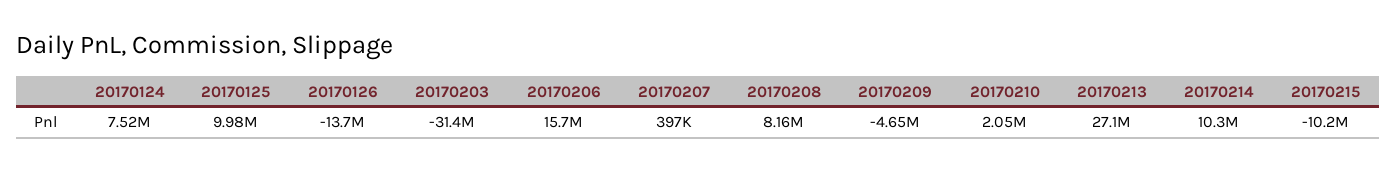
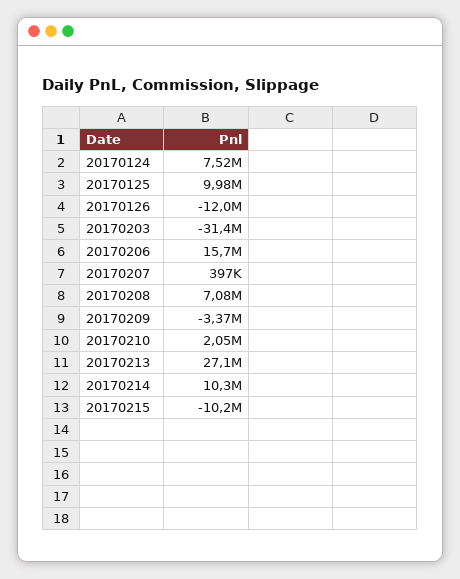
20170126: -13700000 -> -12000000
20170208: 8160000 -> 7080000
20170209: -4650000 -> -3370000

